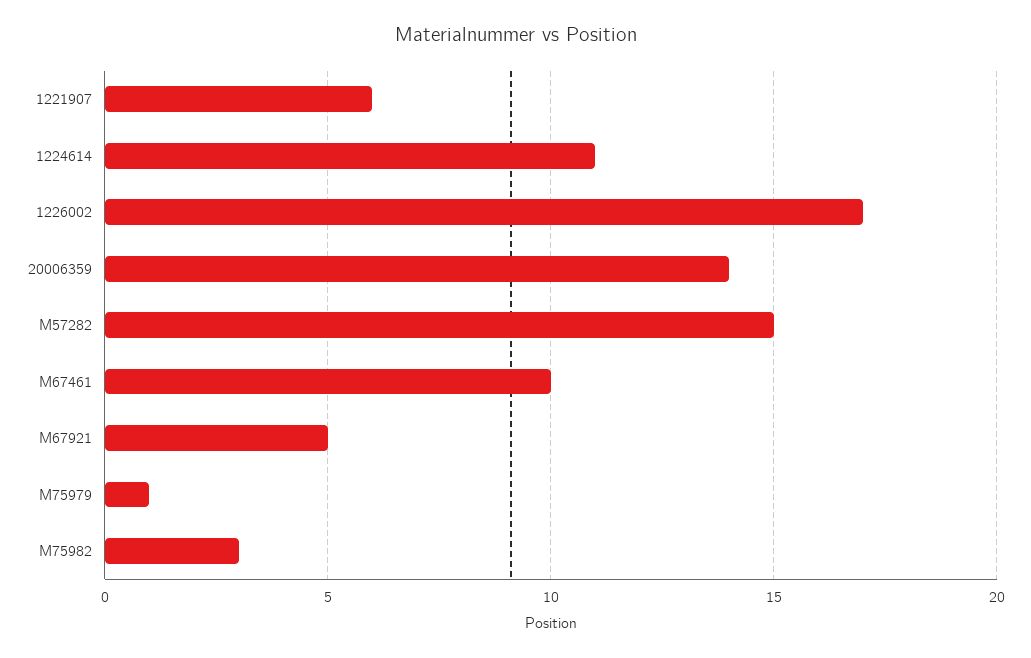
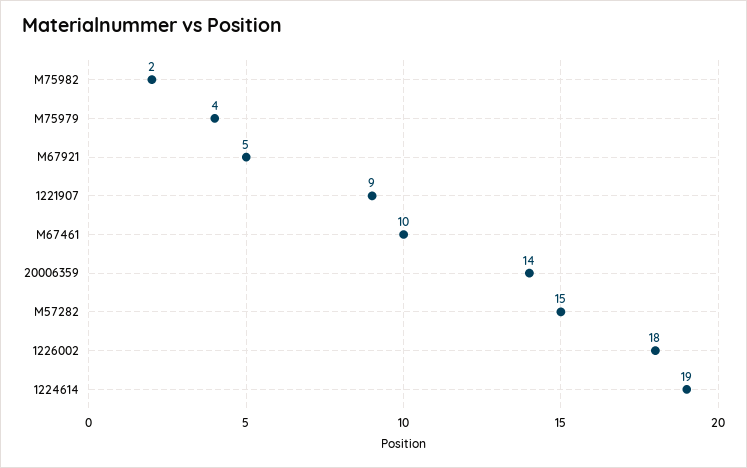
1221907: 6 -> 9
1224614: 11 -> 19
1226002: 17 -> 18
M75979: 1 -> 4
M75982: 3 -> 2

